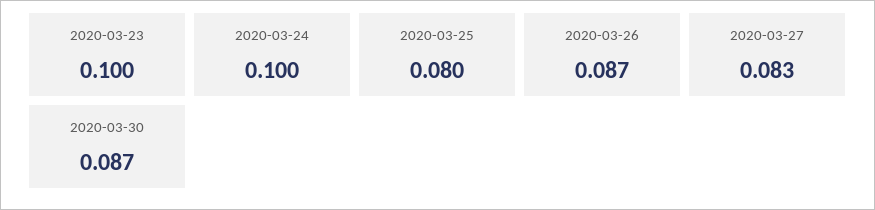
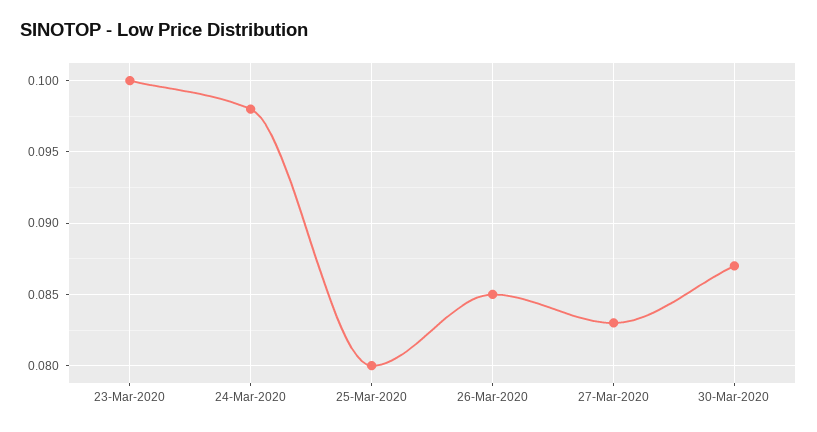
2020-03-24: 0.1 -> 0.098
2020-03-26: 0.087 -> 0.085

